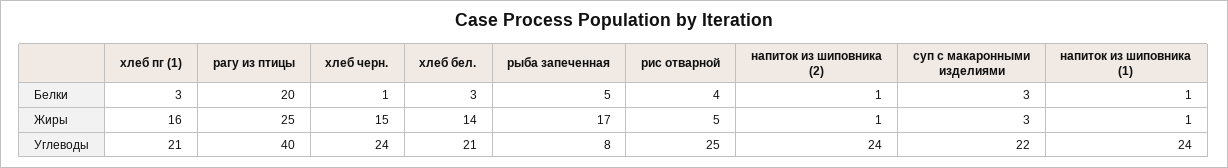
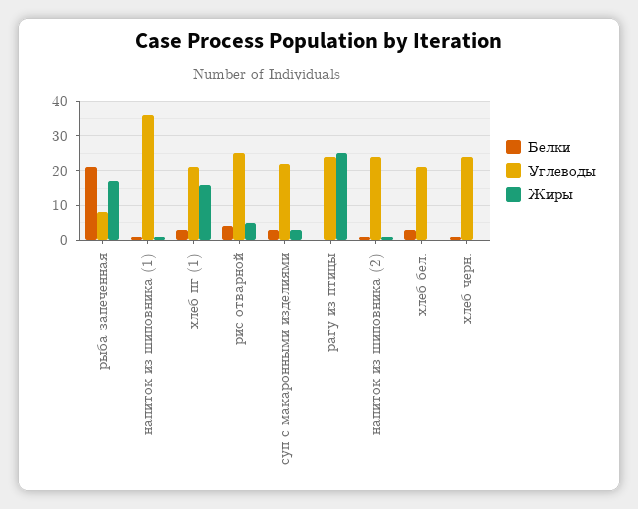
Белки, рагу из птицы: 20 -> 0
Белки, рыба запеченная: 5 -> 20
Жиры, хлеб черн.: 15 -> 0
Жиры, хлеб бел.: 14 -> 0
Углеводы, рагу из птицы: 40 -> 25
Углеводы, напиток из шиповника (1): 24 -> 35

